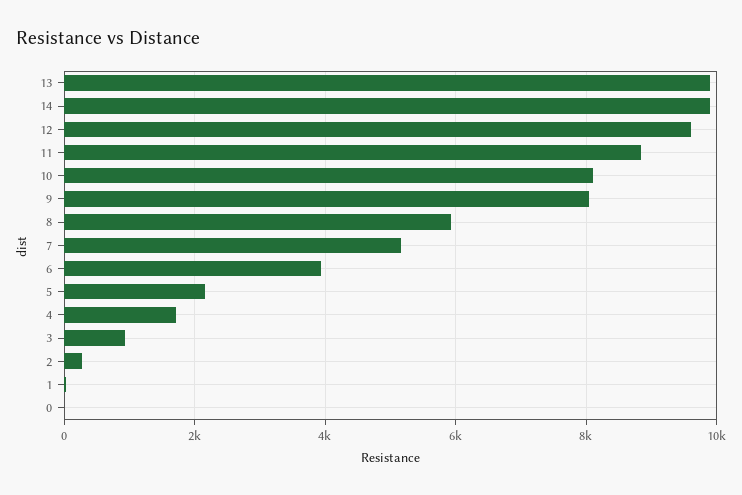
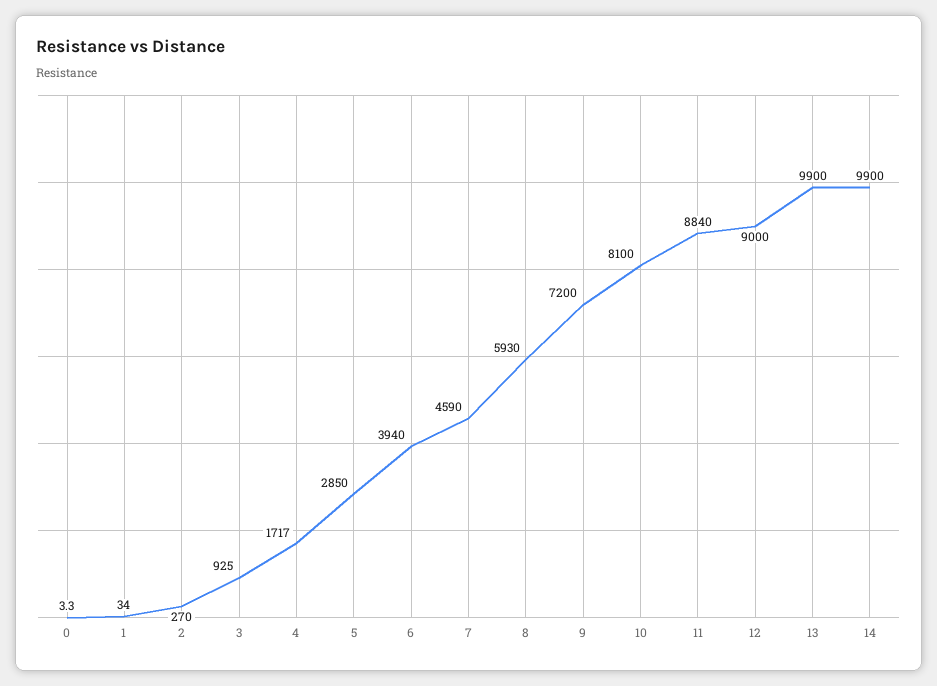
12: 9600 -> 9000
9: 8000 -> 7200
7: 5200 -> 4590
5: 2200 -> 2850

